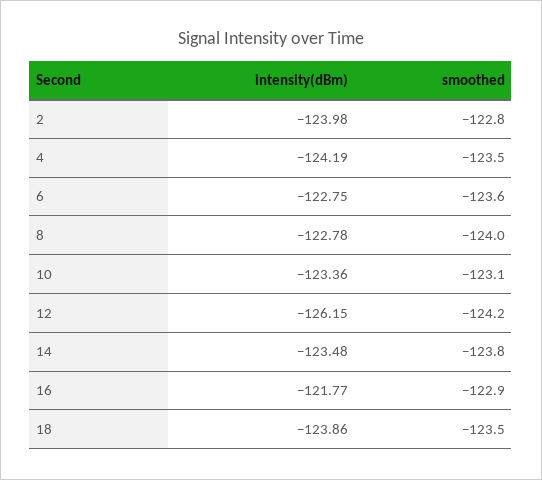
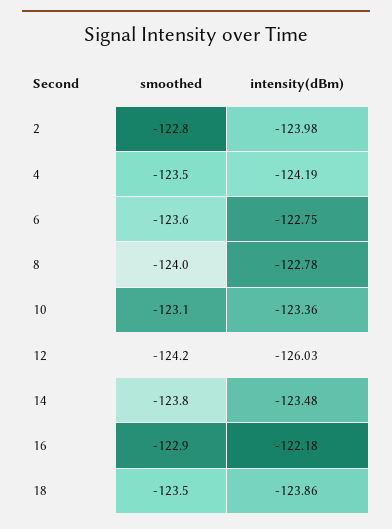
intensity(dBm), 12: -126.15 -> -126.03
intensity(dBm), 16: -121.77 -> -122.18

